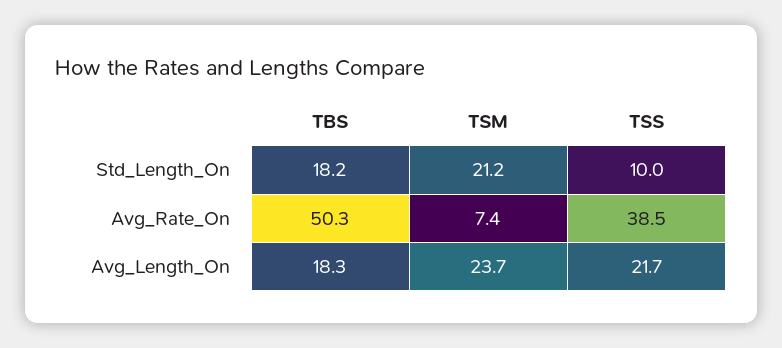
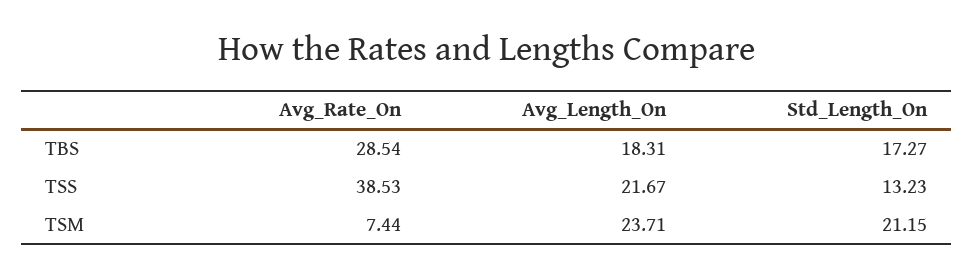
TBS, Std_Length_On: 18.2 -> 17.27
TSS, Std_Length_On: 10 -> 13.23
TBS, Avg_Rate_On: 50.3 -> 28.54

